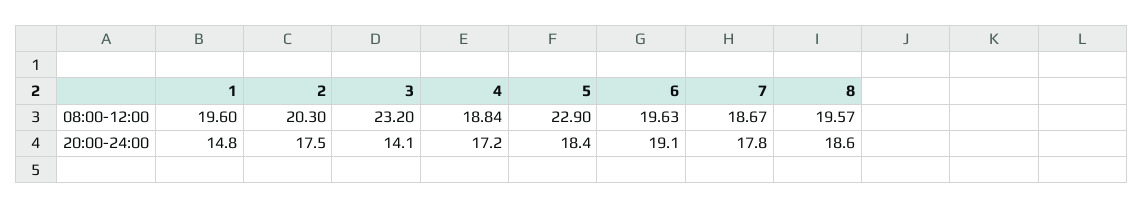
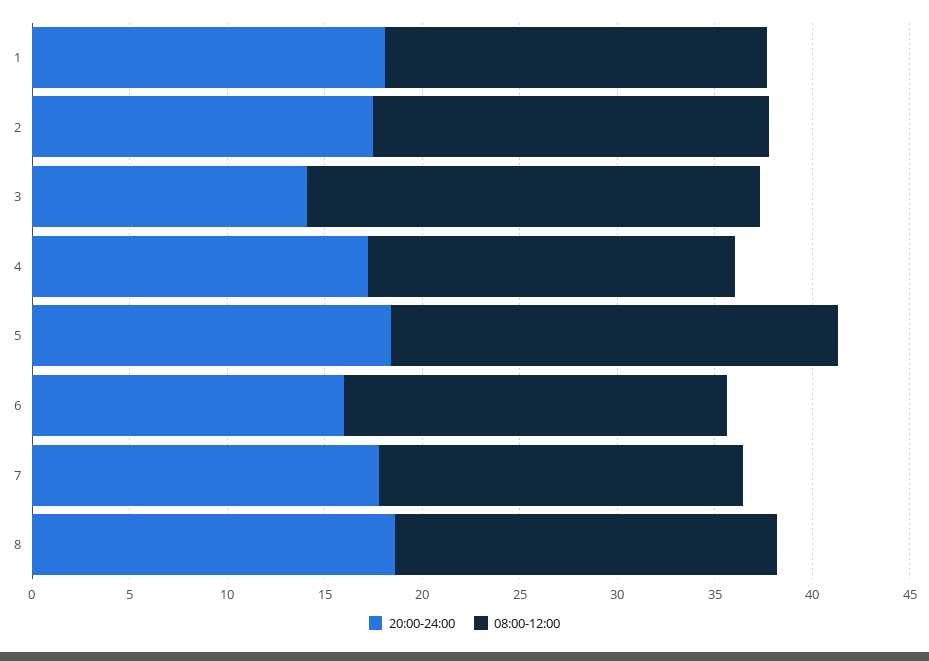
20:00-24:00, 1: 14.8 -> 18
20:00-24:00, 6: 19.1 -> 16

